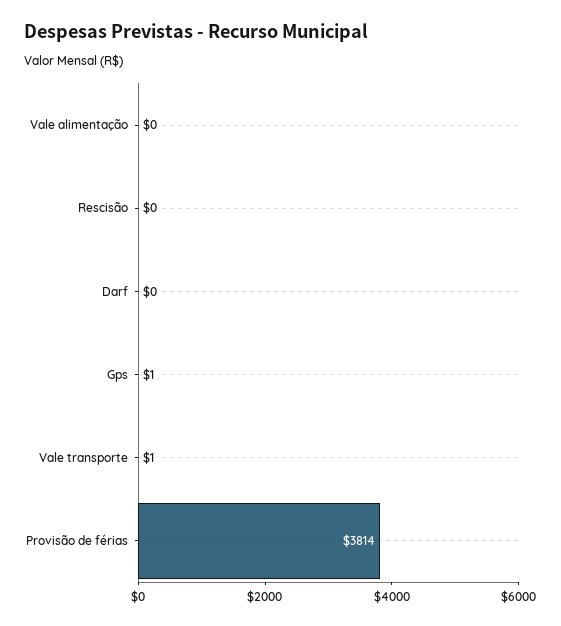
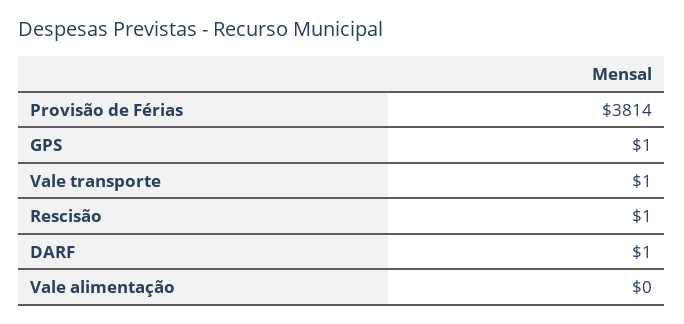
Rescisão: 0 -> 1
Darf: 0 -> 1

